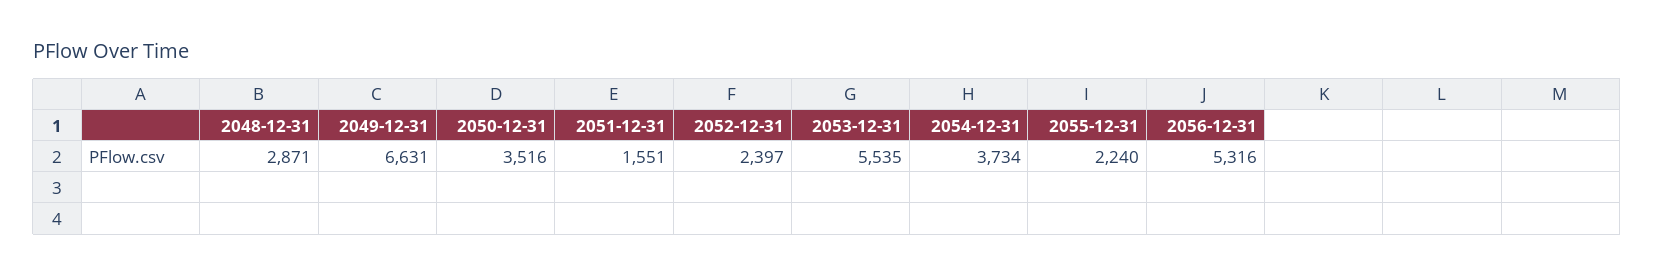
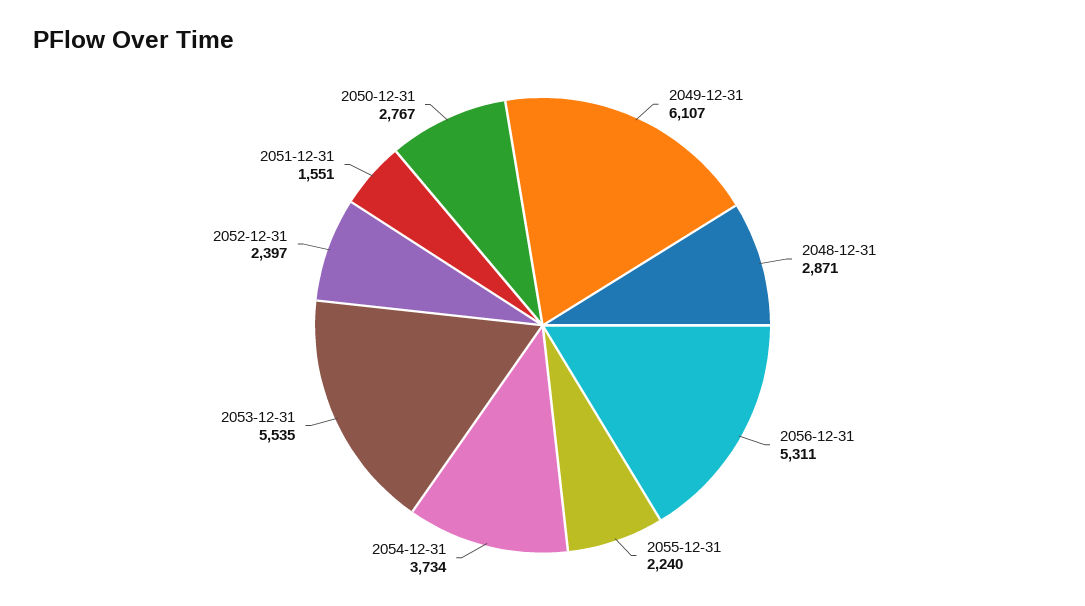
2049-12-31: 6631 -> 6107
2050-12-31: 3516 -> 2767
2056-12-31: 5316 -> 5311

